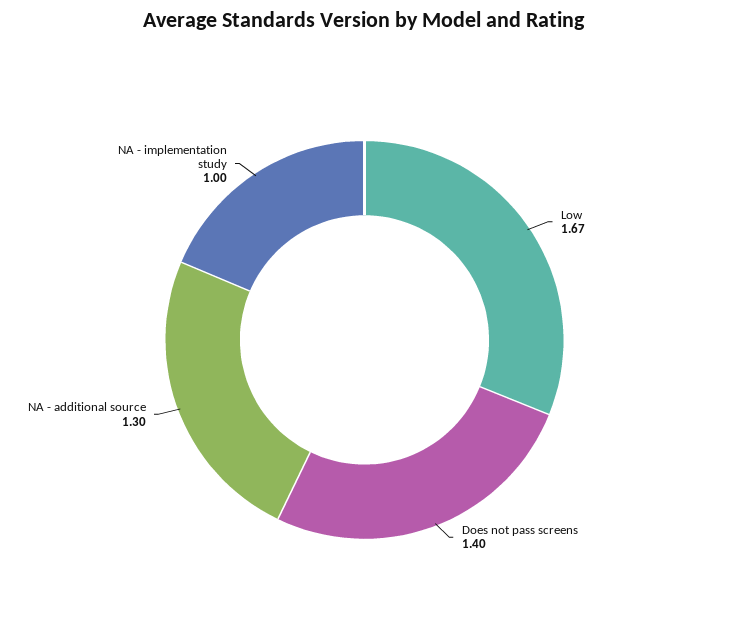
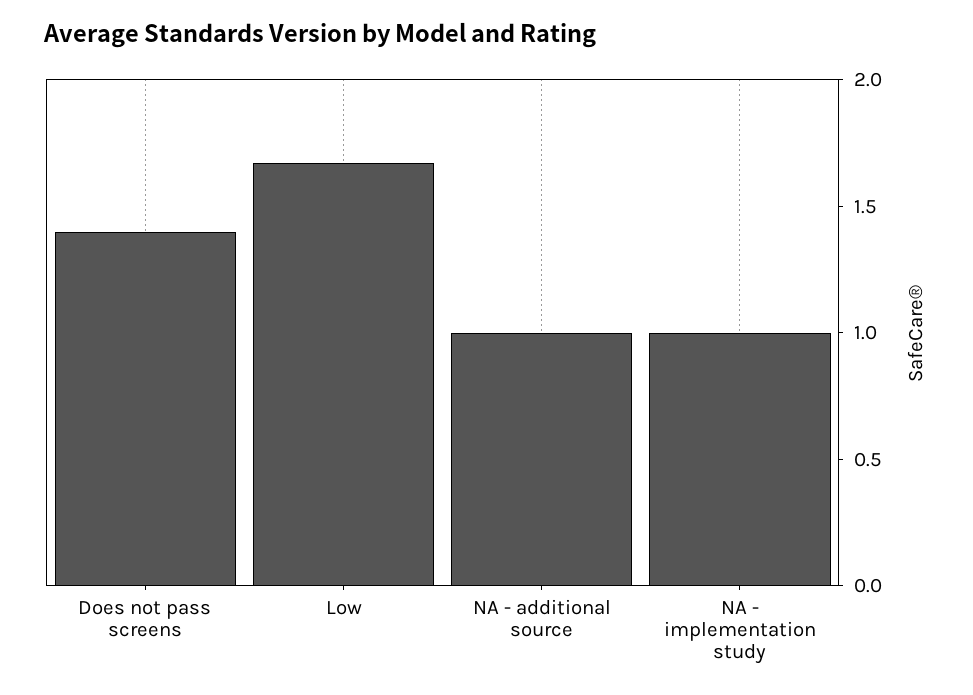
NA - additional source: 1.3 -> 1

